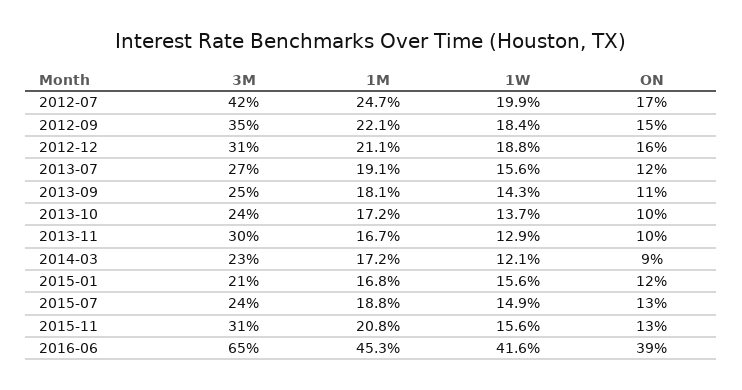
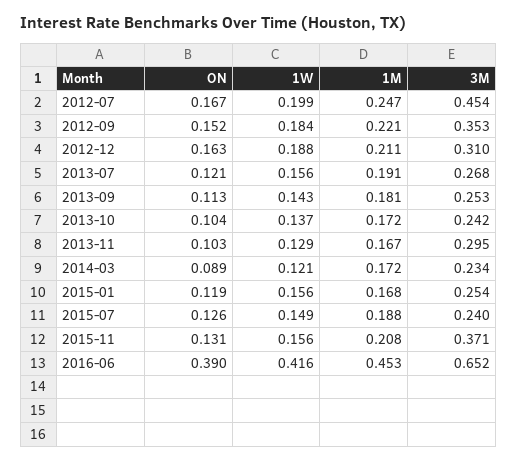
3M, 2012-07: 0.42 -> 0.454
3M, 2015-01: 0.21 -> 0.254
3M, 2015-11: 0.31 -> 0.371

